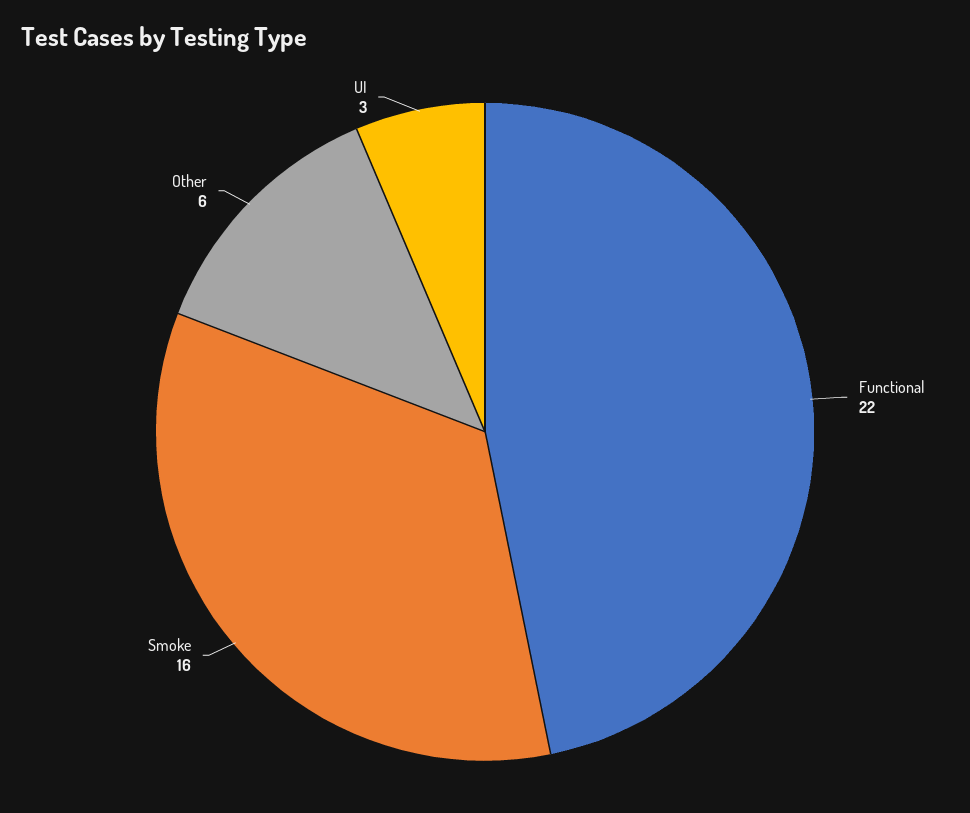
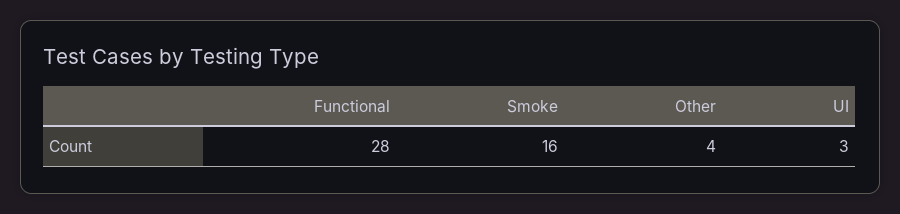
Functional: 22 -> 28
Other: 6 -> 4

